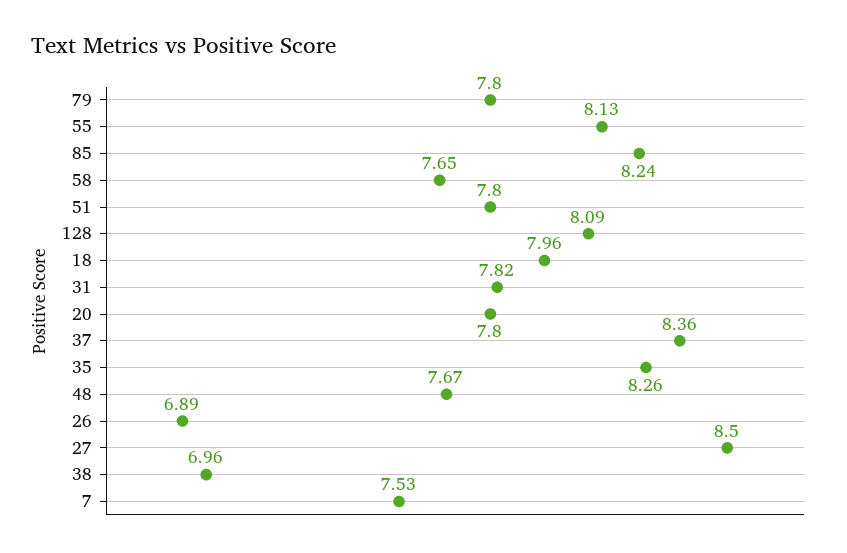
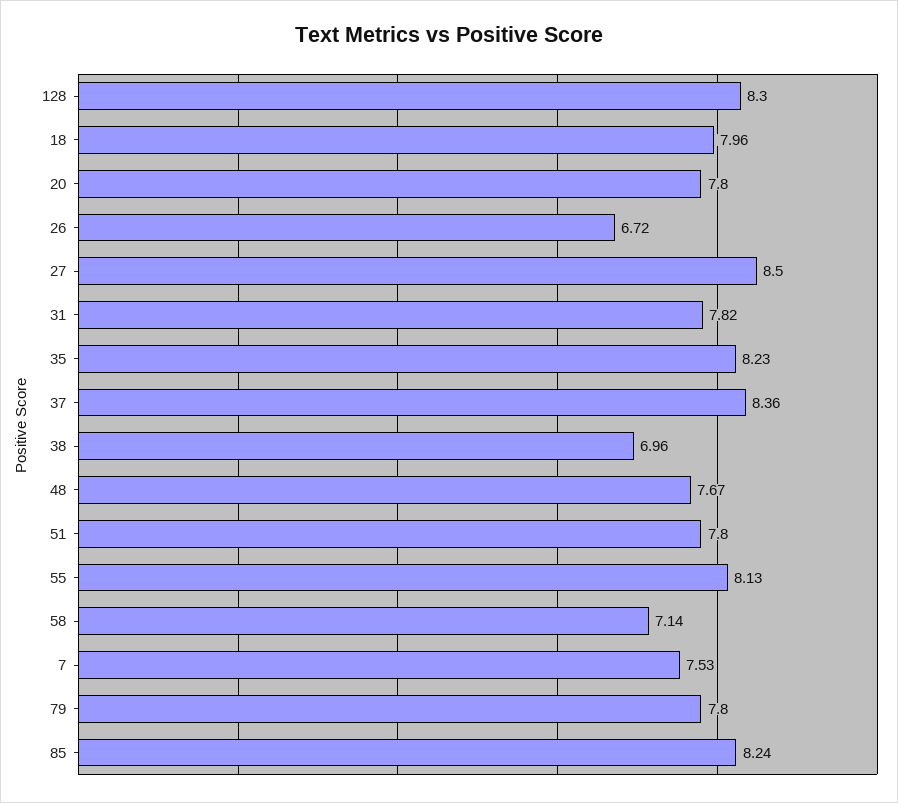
58: 7.65 -> 7.14
128: 8.09 -> 8.3
35: 8.26 -> 8.23
26: 6.89 -> 6.72

